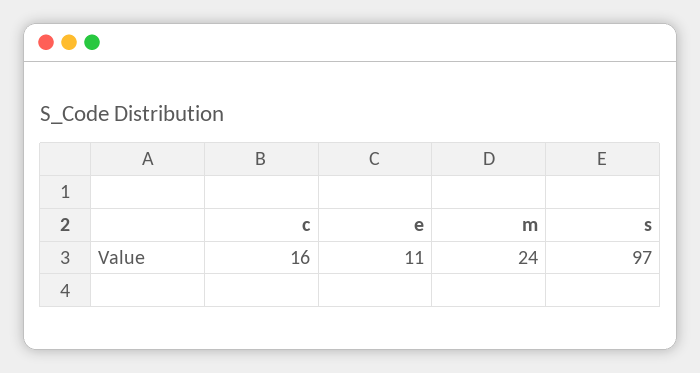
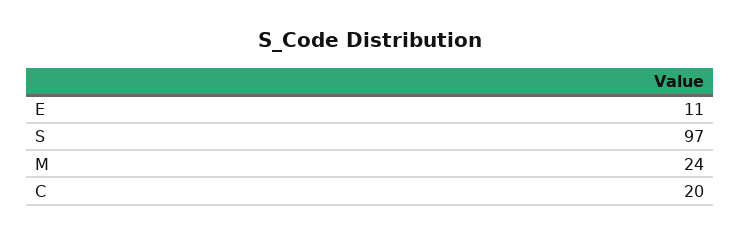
c: 16 -> 20

